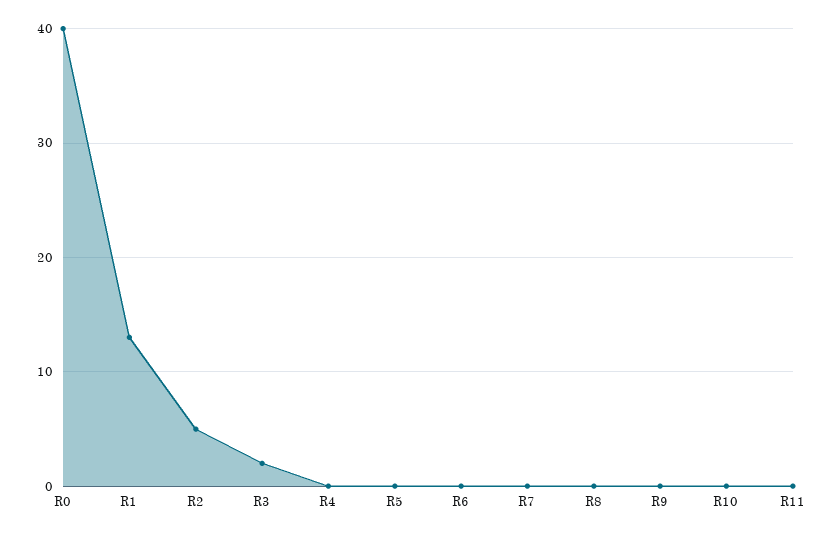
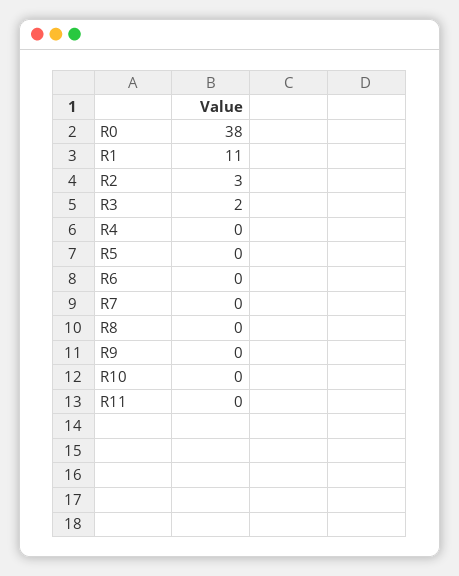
R0: 40 -> 38
R1: 13 -> 11
R2: 5 -> 3

